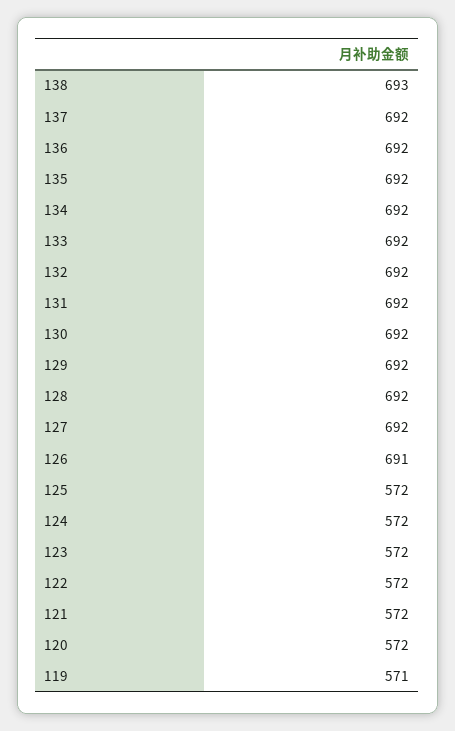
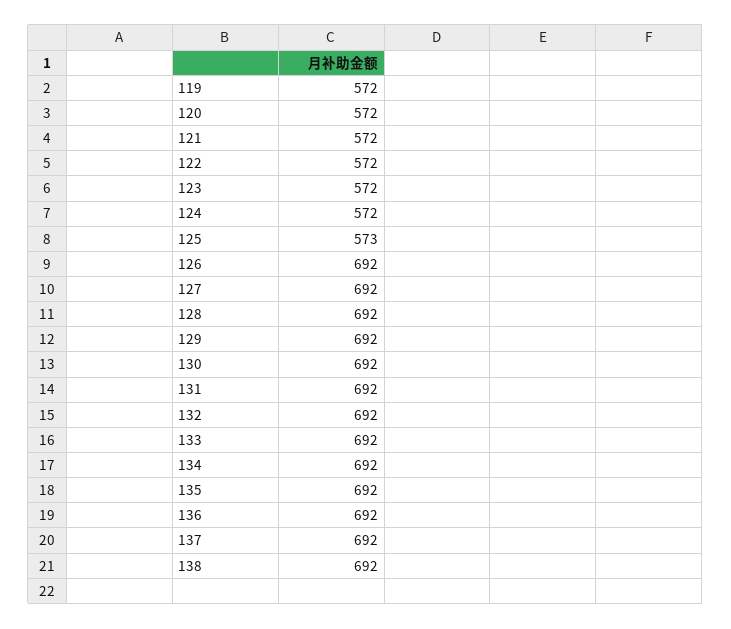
138: 693 -> 692
126: 691 -> 692
125: 572 -> 573
119: 571 -> 572

